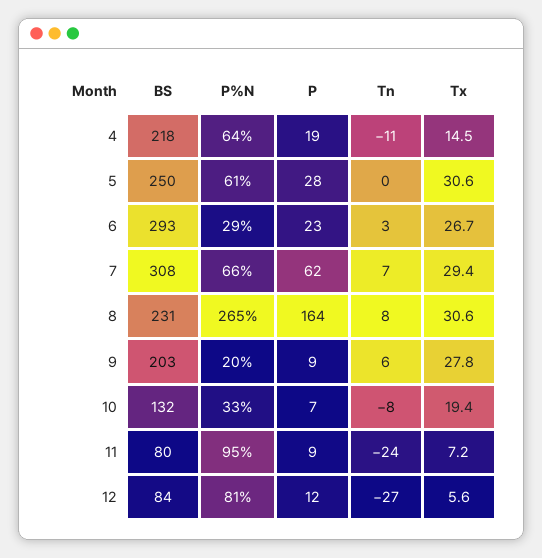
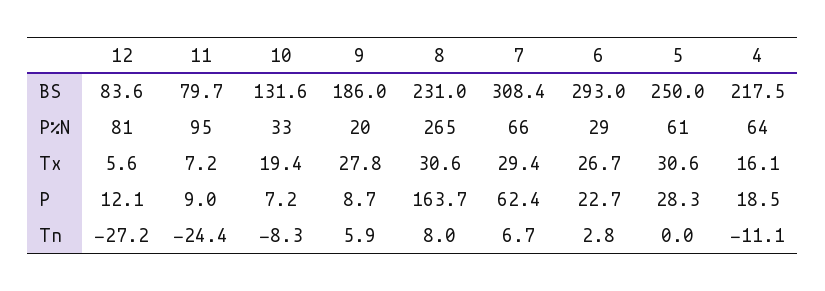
Tx, 4: 14.5 -> 16.1
BS, 9: 203 -> 186

